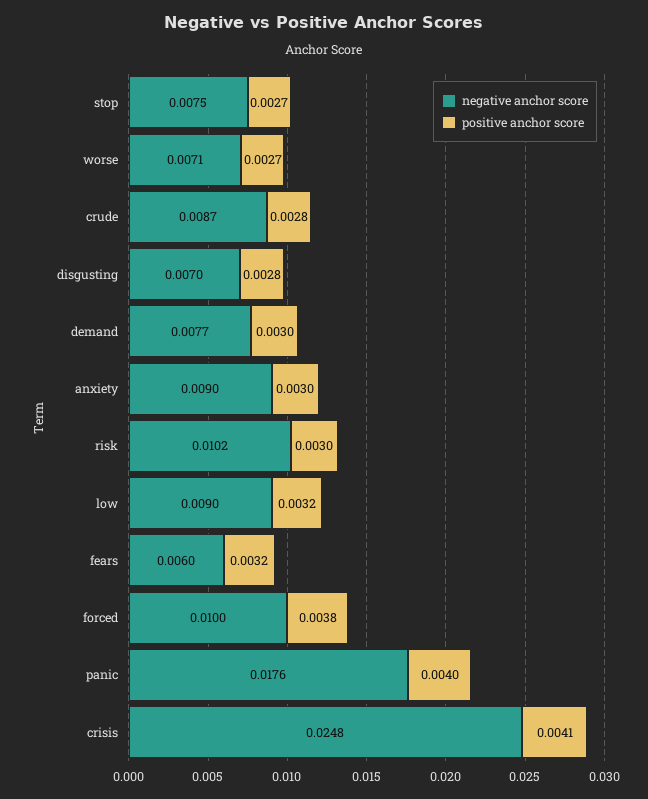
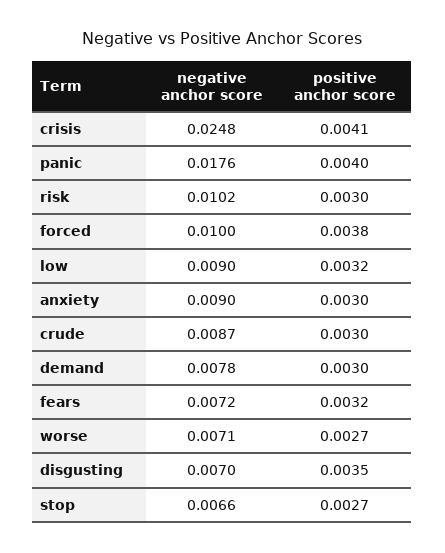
negative anchor score, stop: 0.0075 -> 0.0066
positive anchor score, crude: 0.0028 -> 0.003
positive anchor score, disgusting: 0.0028 -> 0.0035
negative anchor score, demand: 0.0077 -> 0.0078
negative anchor score, fears: 0.006 -> 0.0072

